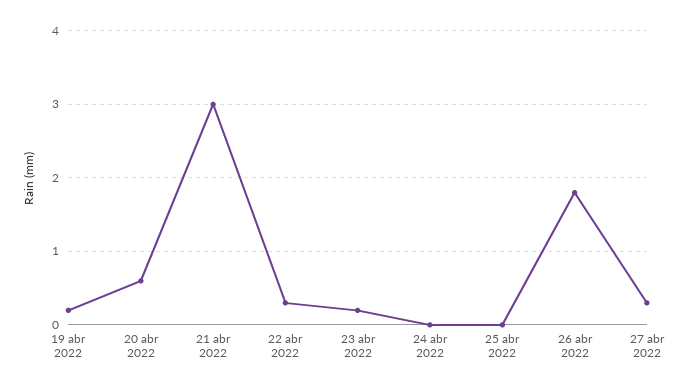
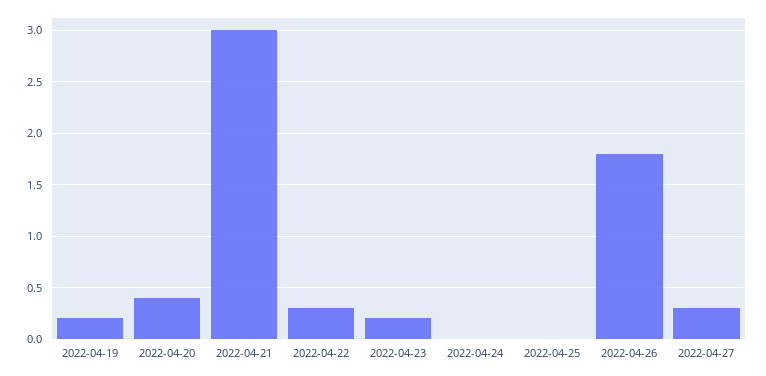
20 abr 2022: 0.6 -> 0.4

